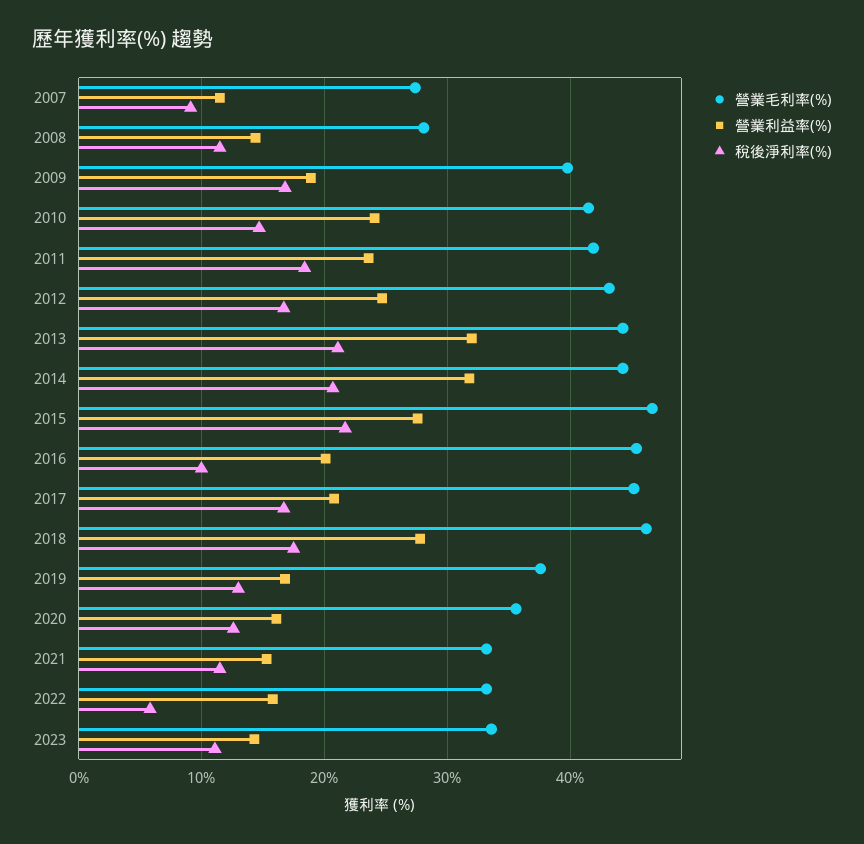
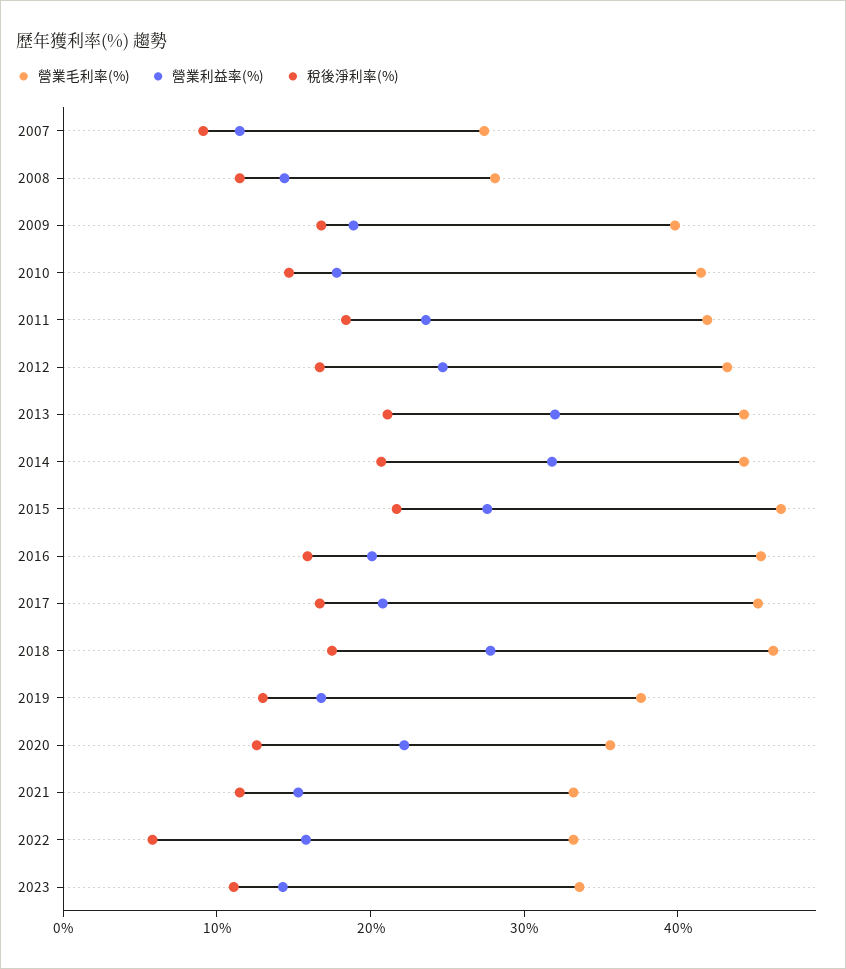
營業利益率(%), 2010: 24 -> 18
稅後淨利率(%), 2016: 10 -> 16
營業利益率(%), 2020: 16 -> 22

